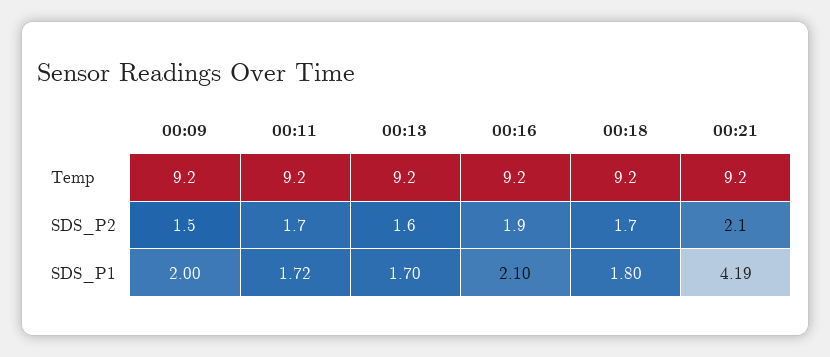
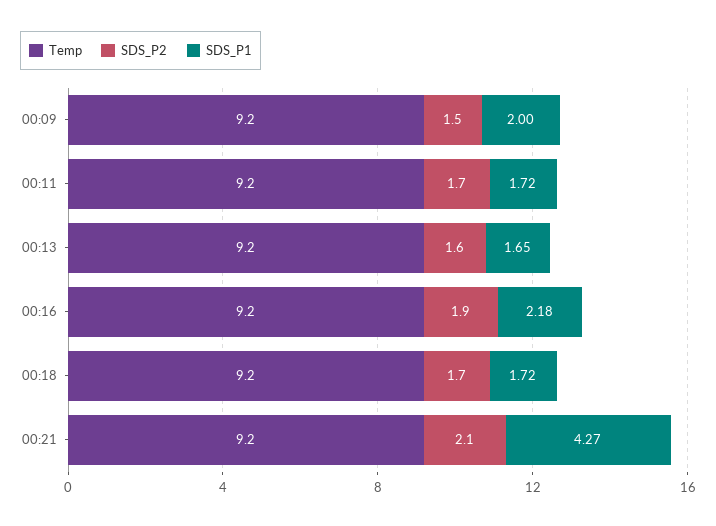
SDS_P1, 00:13: 1.7 -> 1.65
SDS_P1, 00:16: 2.1 -> 2.18
SDS_P1, 00:18: 1.8 -> 1.72
SDS_P1, 00:21: 4.19 -> 4.27

